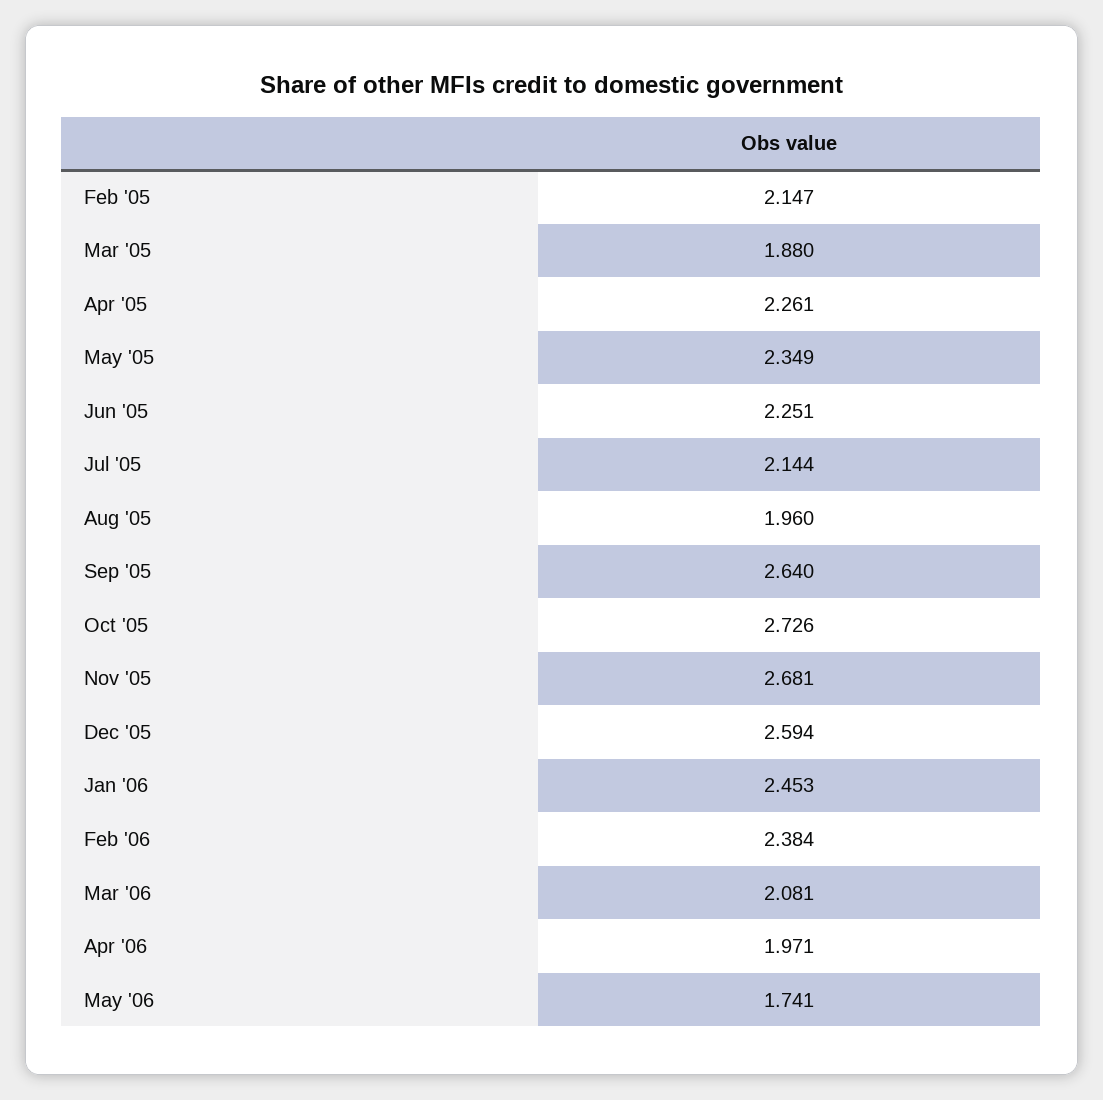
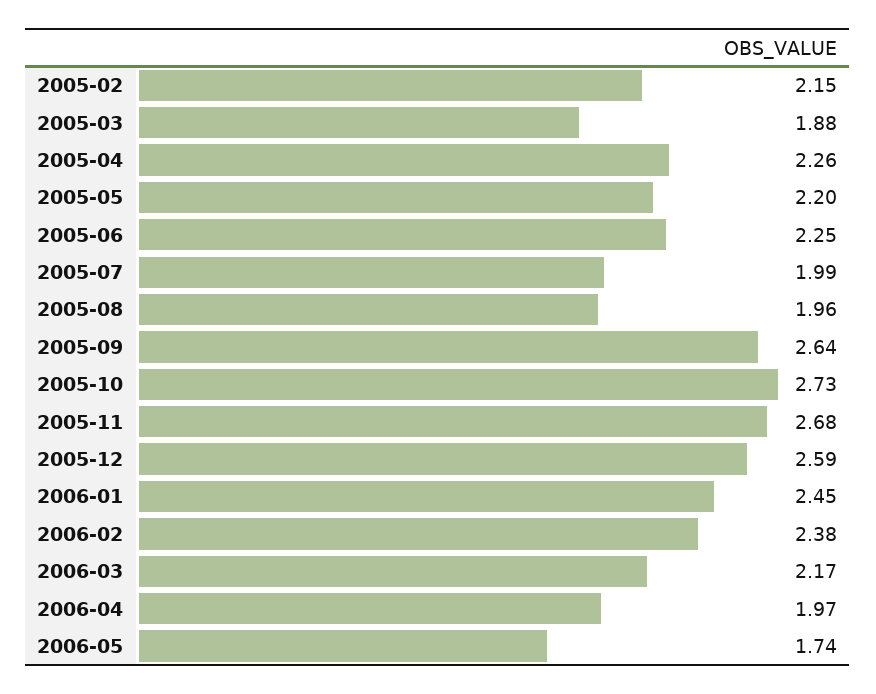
May '05: 2.349 -> 2.2
Jul '05: 2.144 -> 1.99
Mar '06: 2.081 -> 2.17

